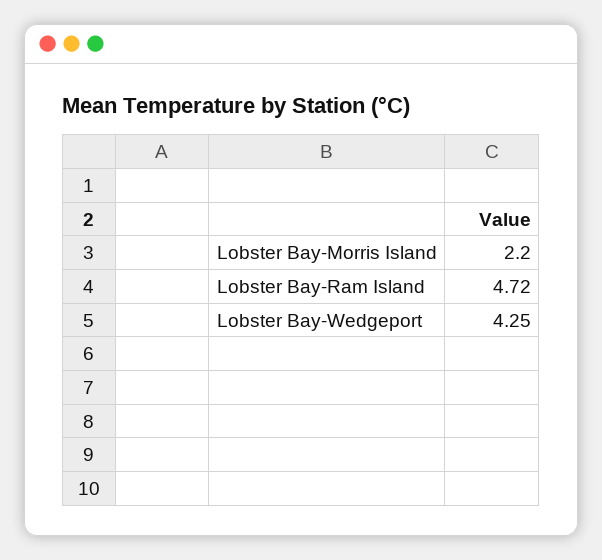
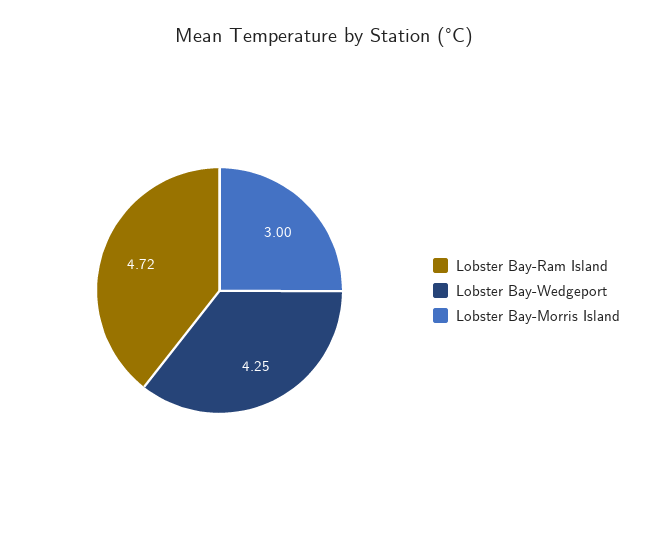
Lobster Bay-Morris Island: 2.2 -> 3

